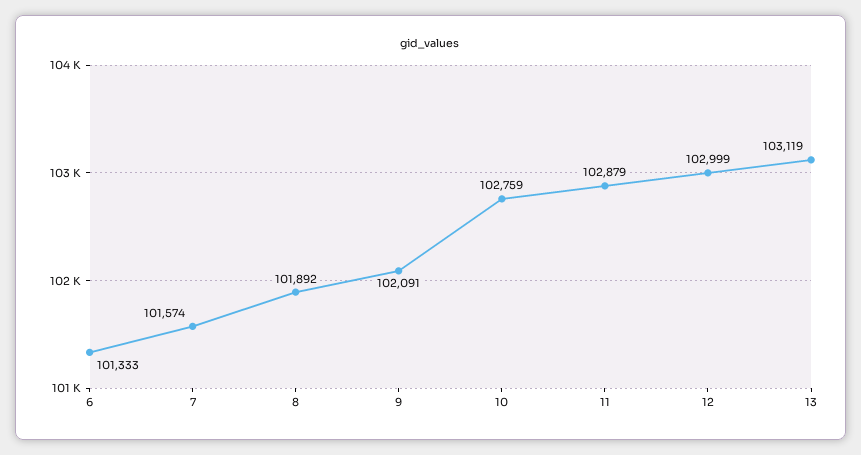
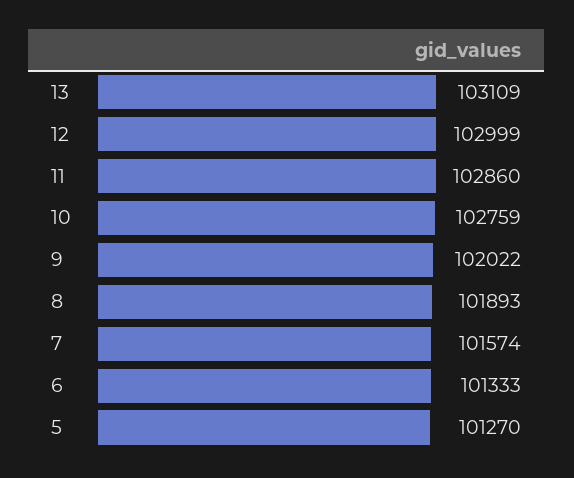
8: 101892 -> 101893
9: 102091 -> 102022
11: 102879 -> 102860
13: 103119 -> 103109
5: none -> 101270

